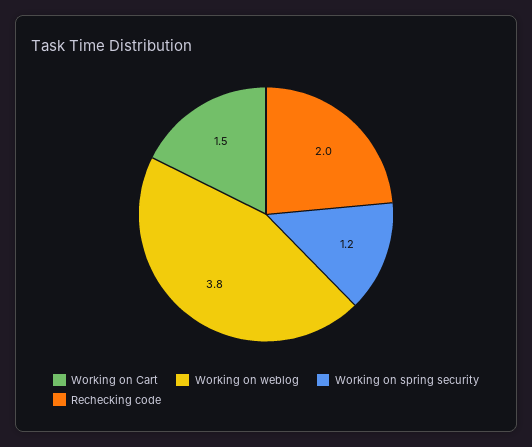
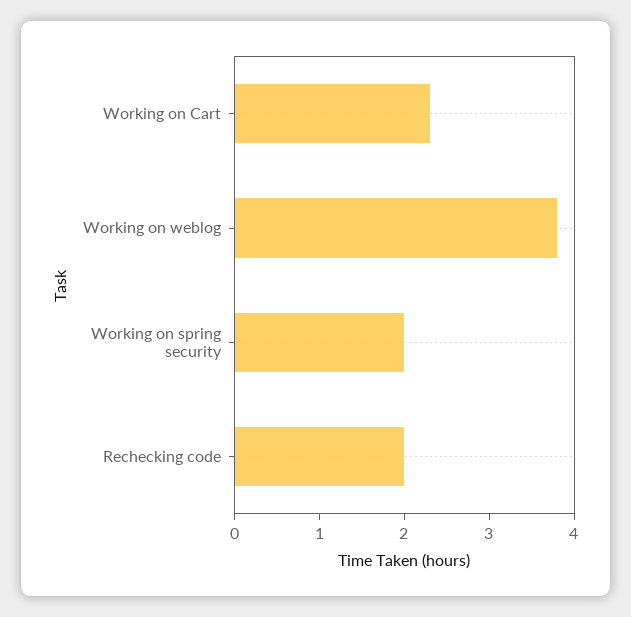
Working on Cart: 1.5 -> 2.3
Working on spring security: 1.2 -> 2

